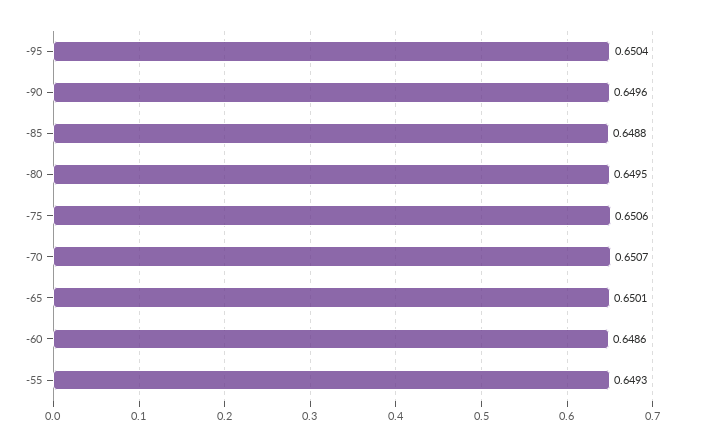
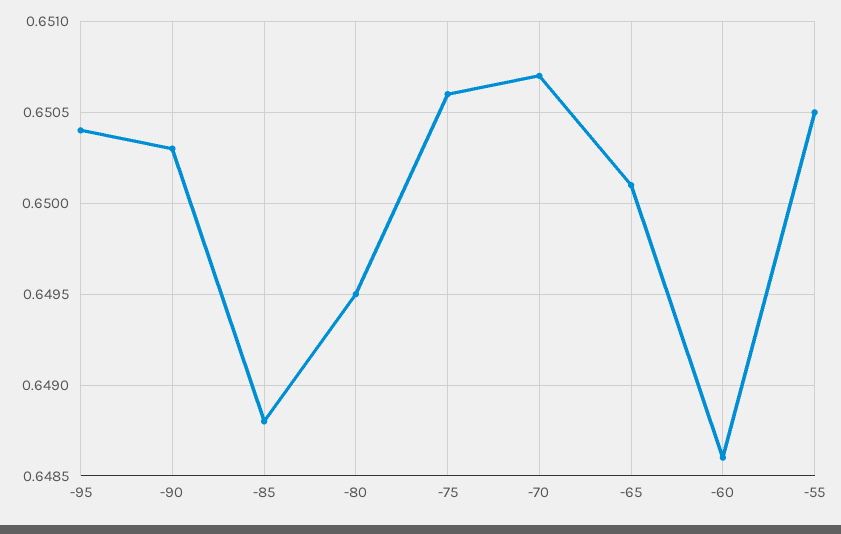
-90: 0.6496 -> 0.6503
-55: 0.6493 -> 0.6505

